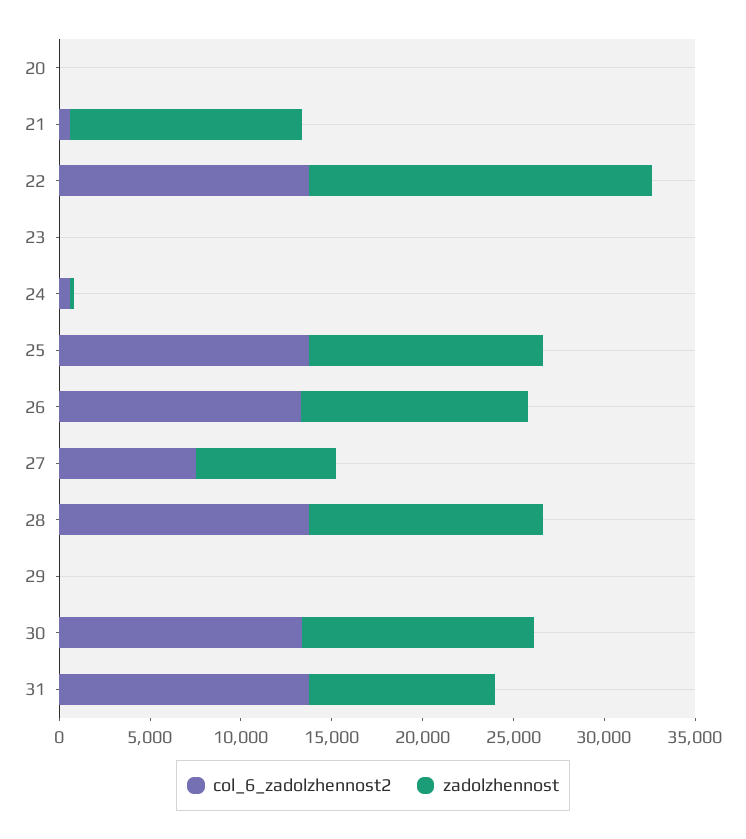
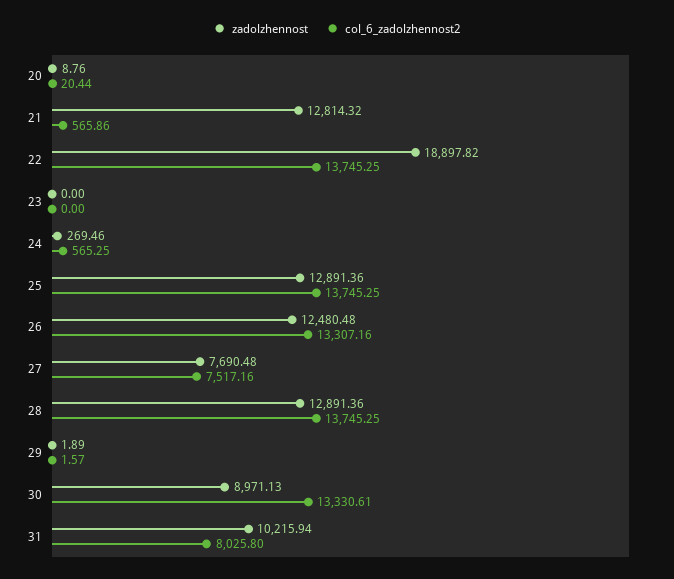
zadolzhennost, 30: 13000 -> 8971.13
col_6_zadolzhennost2, 31: 14000 -> 8025.8

